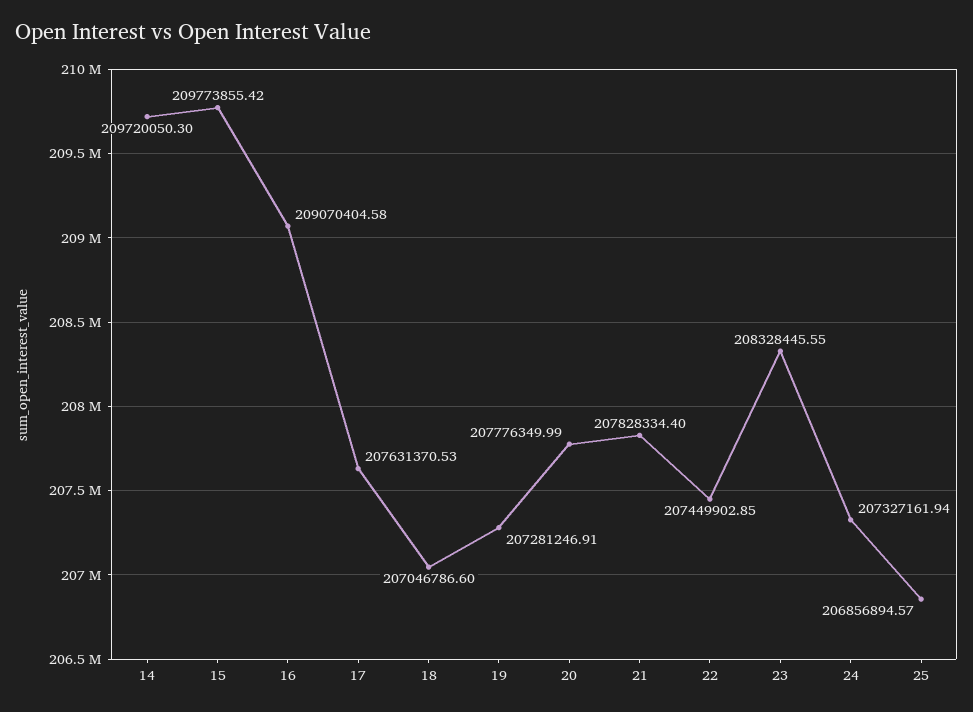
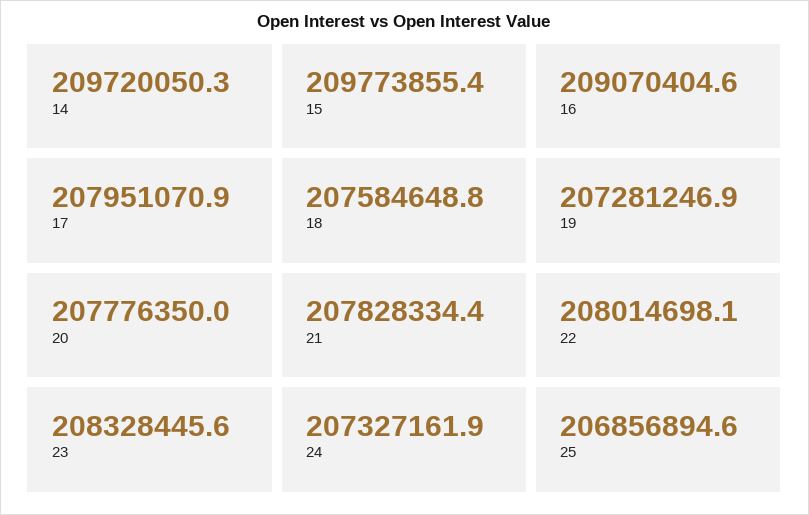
17: 207631370.53 -> 207951070.9
18: 207046786.6 -> 207584648.8
22: 207449902.85 -> 208014698.1

